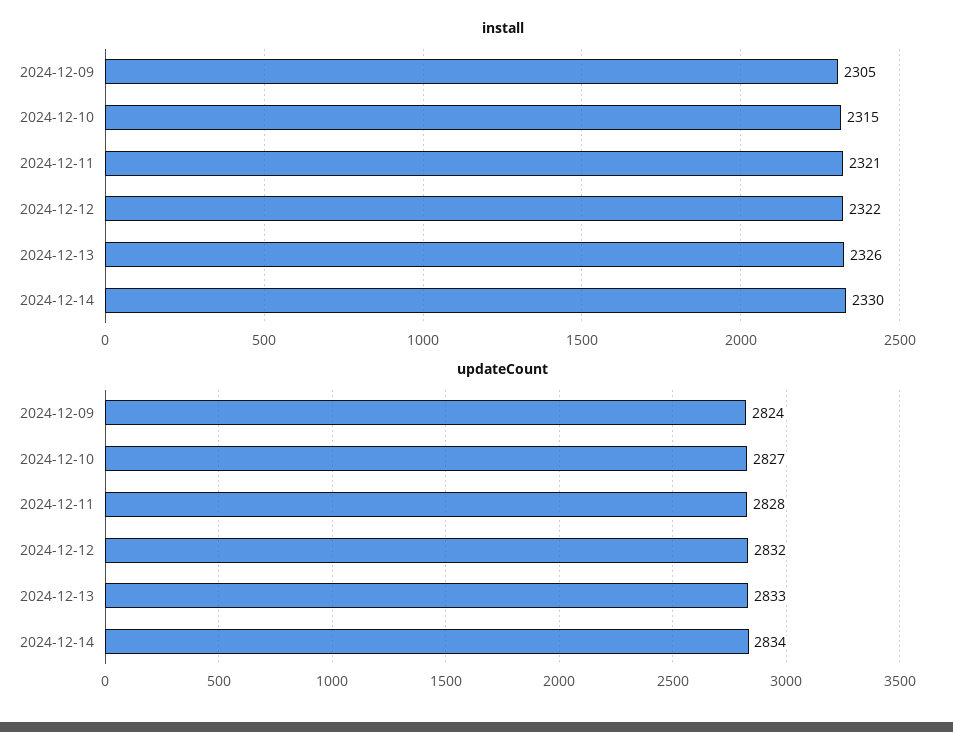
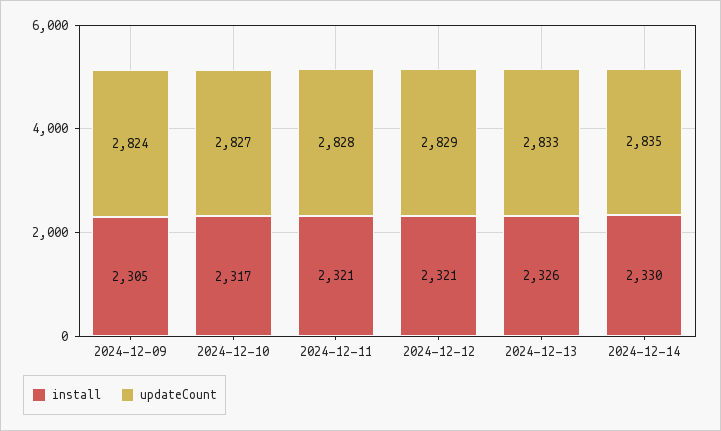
install, 2024-12-10: 2315 -> 2317
install, 2024-12-12: 2322 -> 2321
updateCount, 2024-12-12: 2832 -> 2829
updateCount, 2024-12-14: 2834 -> 2835

